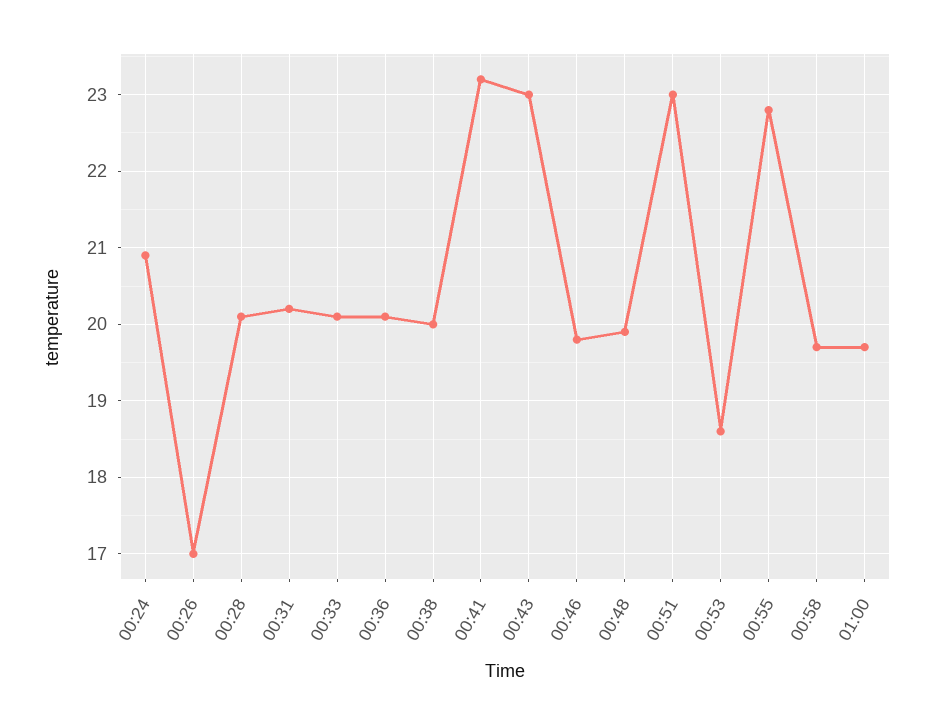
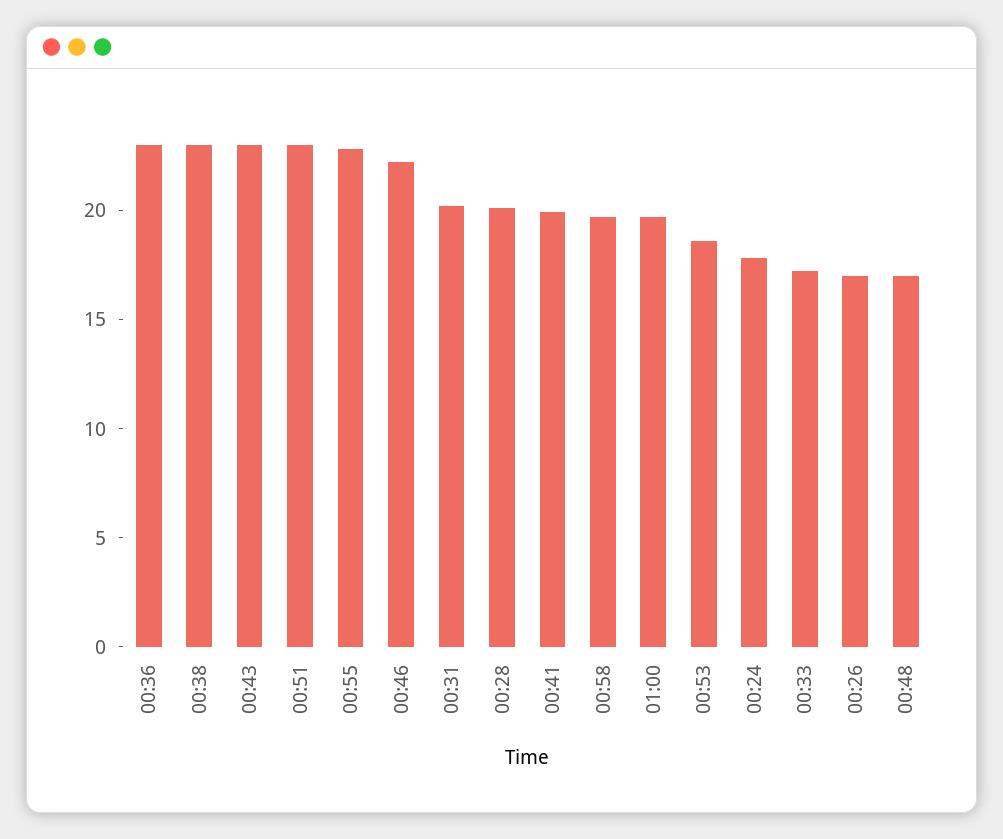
00:24: 20.9 -> 18
00:33: 20.1 -> 17
00:36: 20.1 -> 23
00:38: 20 -> 23
00:41: 23.2 -> 20
00:46: 19.8 -> 22
00:48: 19.9 -> 17

